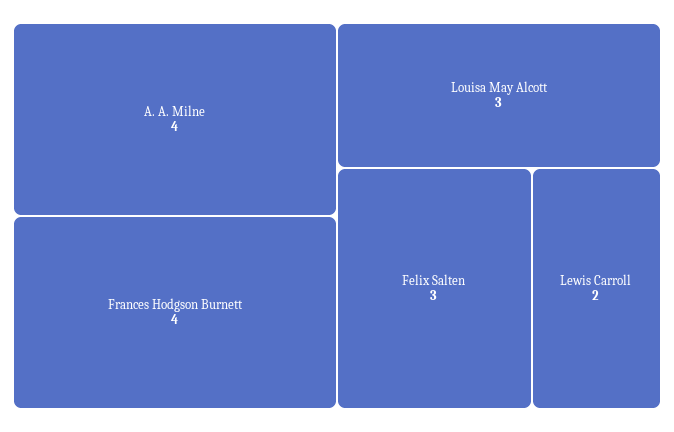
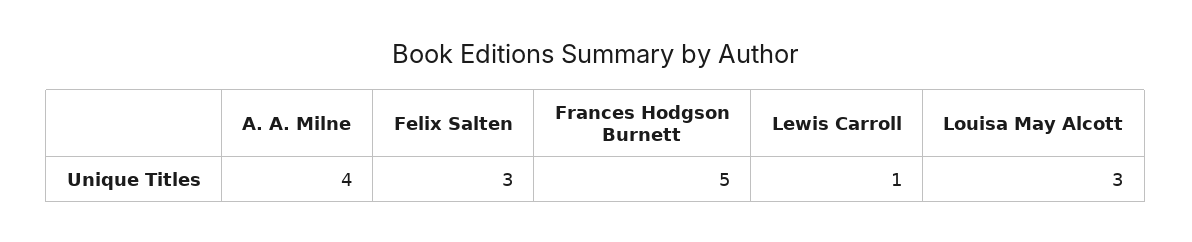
Frances Hodgson Burnett: 4 -> 5
Lewis Carroll: 2 -> 1

